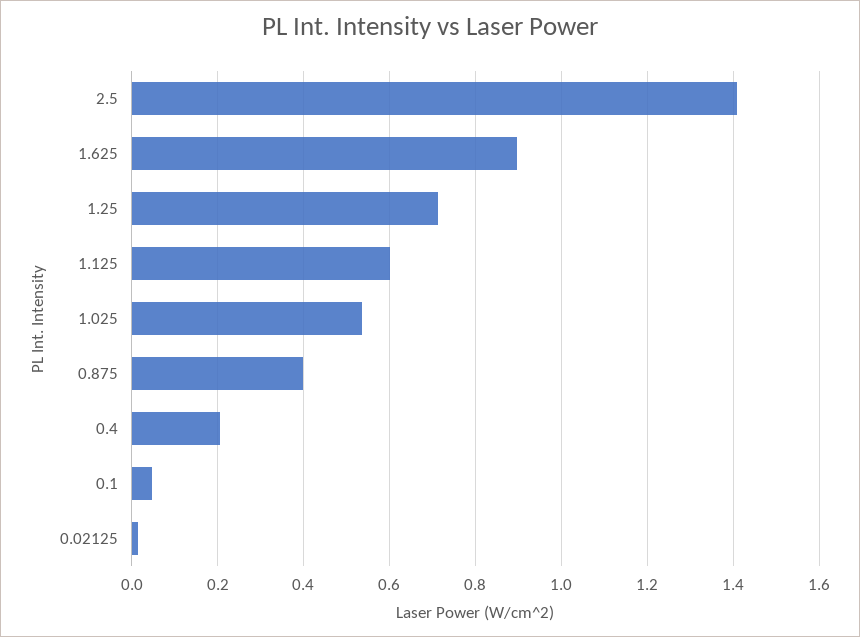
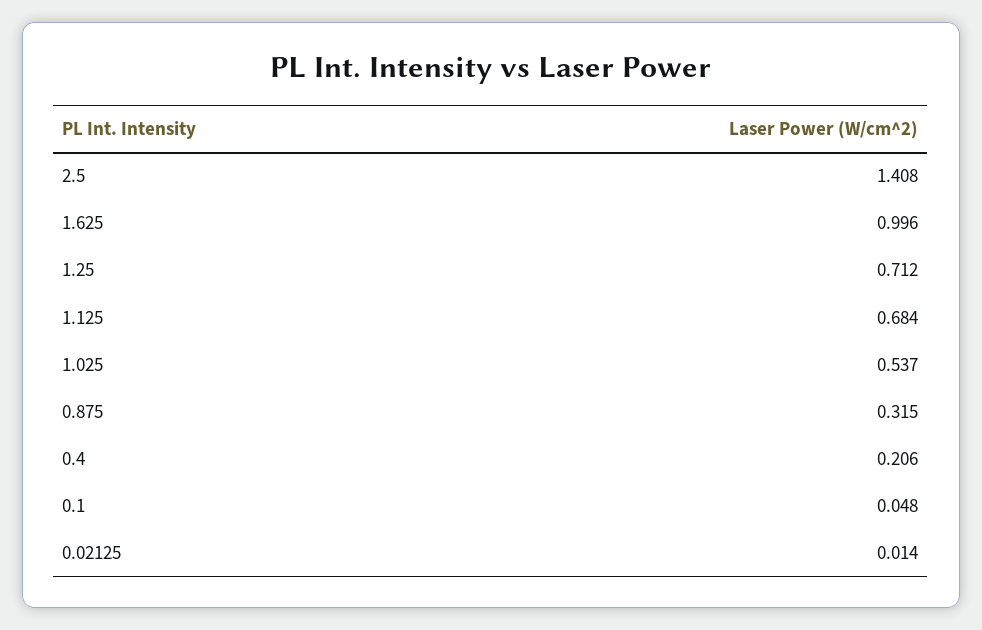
1.625: 0.9 -> 0.996
1.125: 0.6 -> 0.684
0.875: 0.4 -> 0.315

